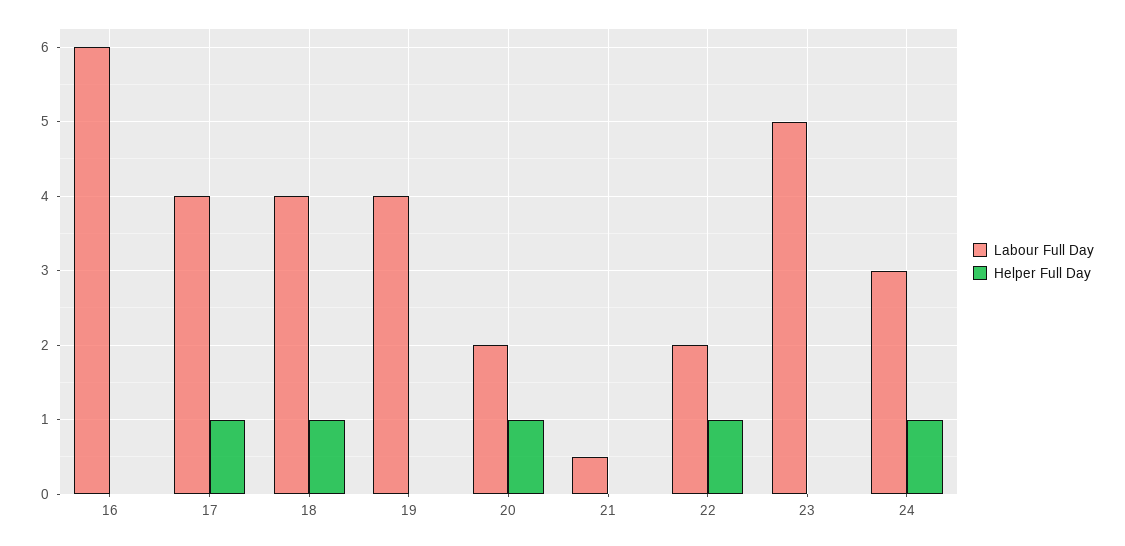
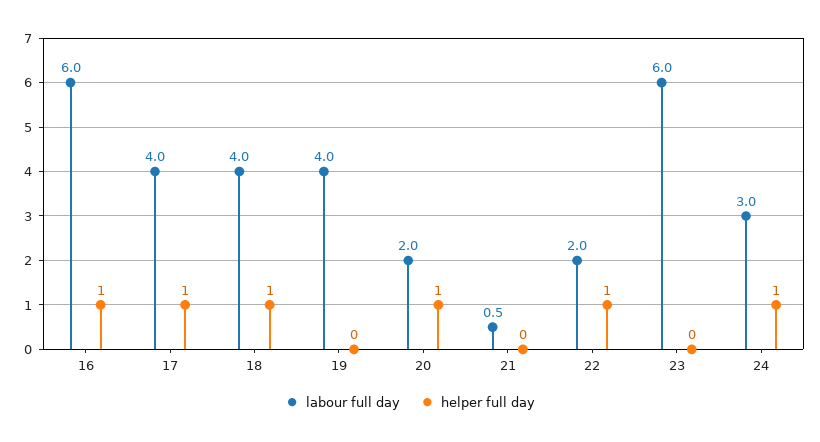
Helper Full Day, 16: 0 -> 1
Labour Full Day, 23: 5 -> 6

